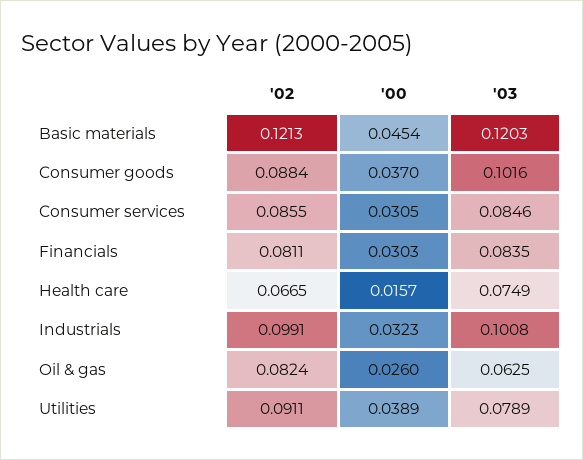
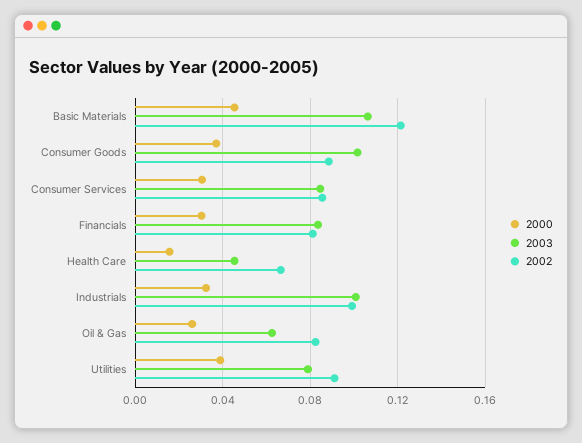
'03, Basic materials: 0.1203 -> 0.105
'03, Health care: 0.0749 -> 0.045

